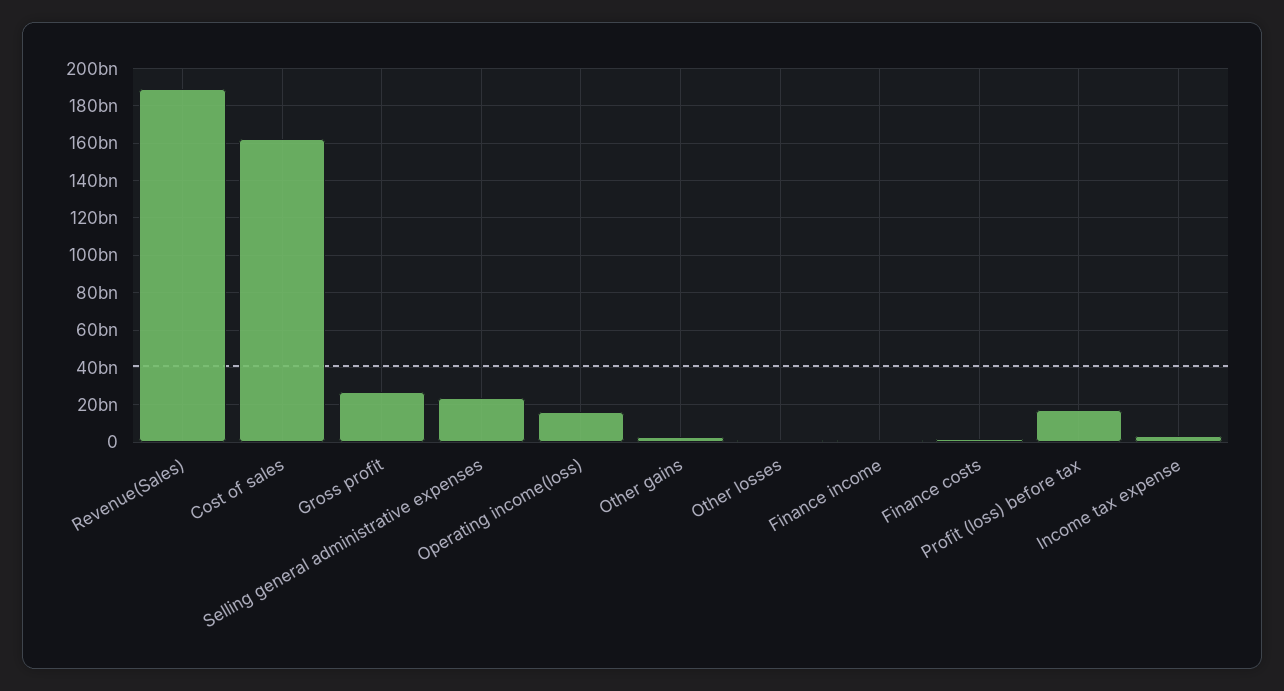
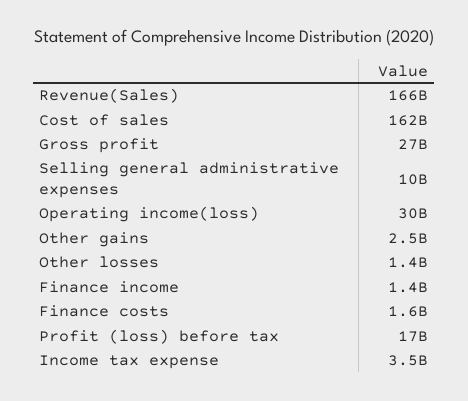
Revenue(Sales): 190000000000 -> 166000000000
Selling general administrative expenses: 25000000000 -> 10000000000
Operating income(loss): 15000000000 -> 30000000000

